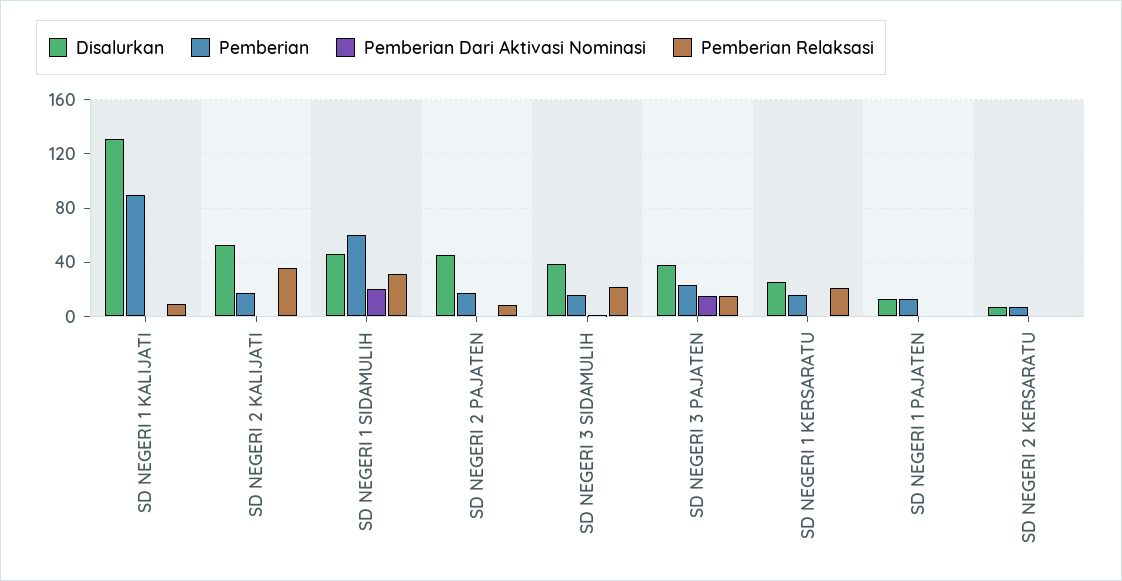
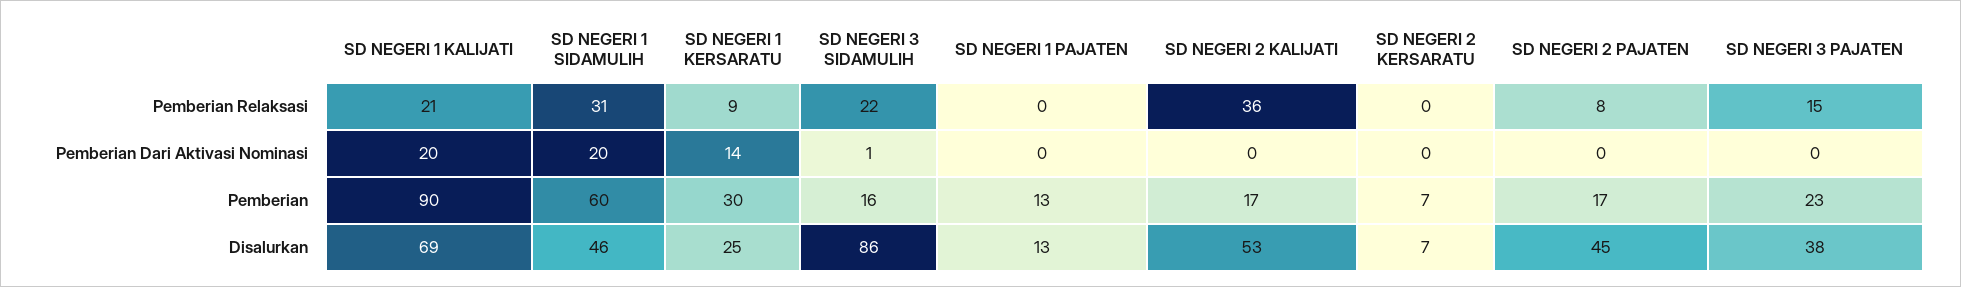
Disalurkan, SD NEGERI 1 KALIJATI: 130 -> 69
Pemberian Dari Aktivasi Nominasi, SD NEGERI 1 KALIJATI: 0 -> 20
Pemberian Relaksasi, SD NEGERI 1 KALIJATI: 10 -> 21
Disalurkan, SD NEGERI 3 SIDAMULIH: 40 -> 86
Pemberian Dari Aktivasi Nominasi, SD NEGERI 3 PAJATEN: 15 -> 0
Pemberian, SD NEGERI 1 KERSARATU: 15 -> 30
Pemberian Dari Aktivasi Nominasi, SD NEGERI 1 KERSARATU: 0 -> 14
Pemberian Relaksasi, SD NEGERI 1 KERSARATU: 20 -> 9

